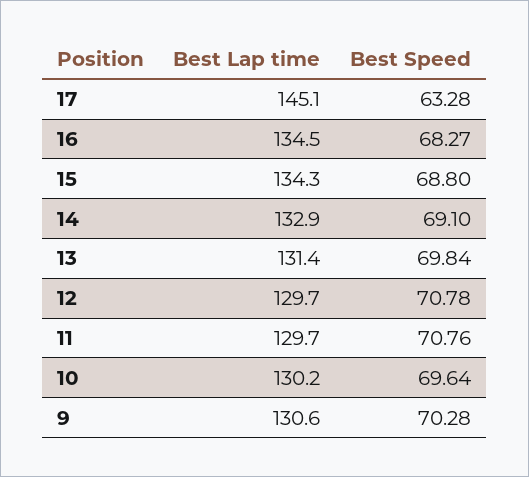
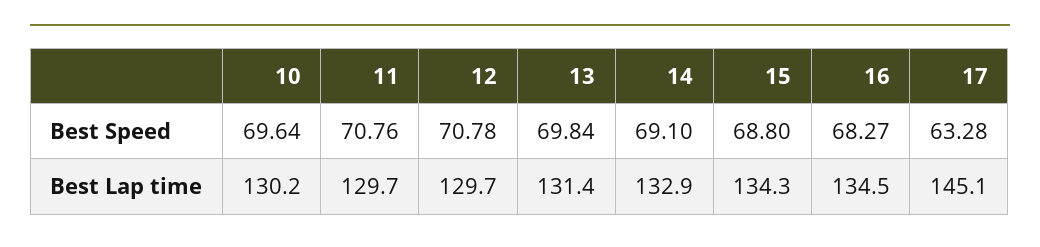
Best Lap time, 9: 130.6 -> none
Best Speed, 9: 70.28 -> none

